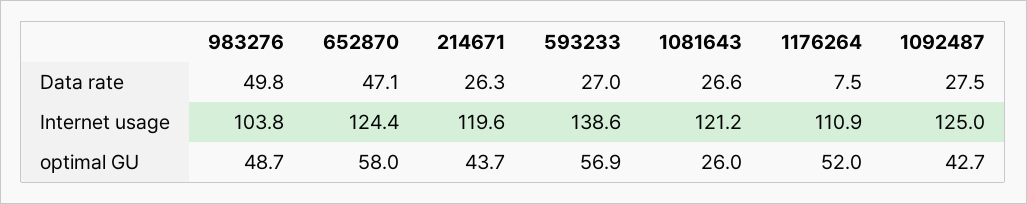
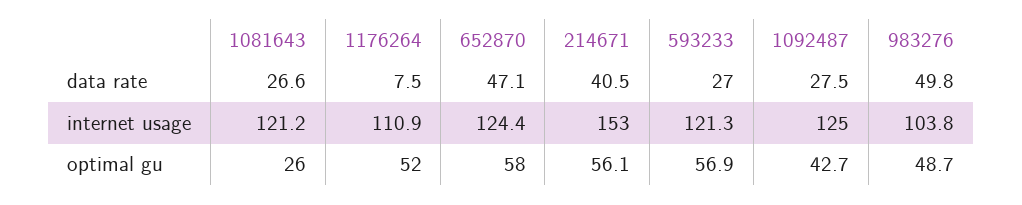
214671, Data rate: 26.3 -> 40.5
214671, Internet usage: 119.6 -> 153
593233, Internet usage: 138.6 -> 121.3
214671, optimal GU: 43.7 -> 56.1

